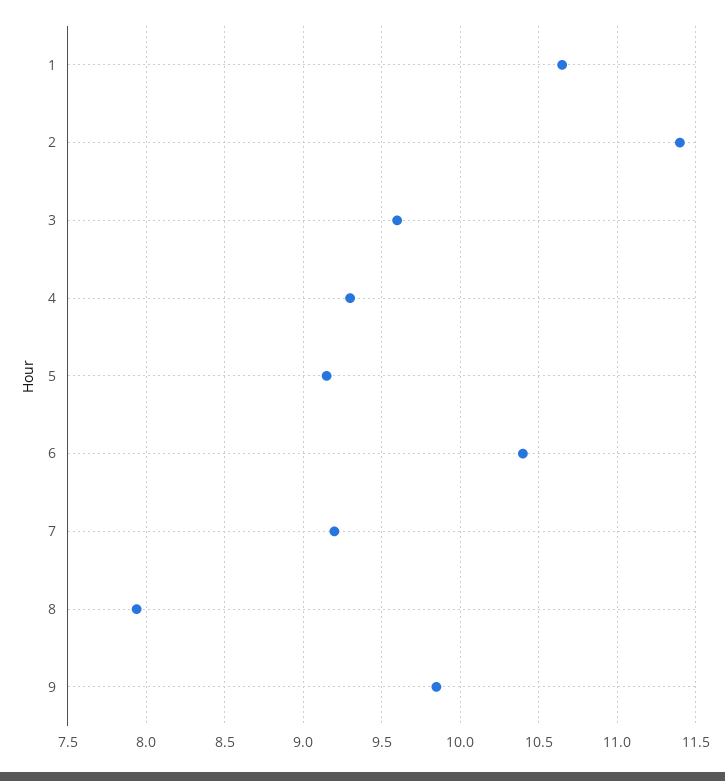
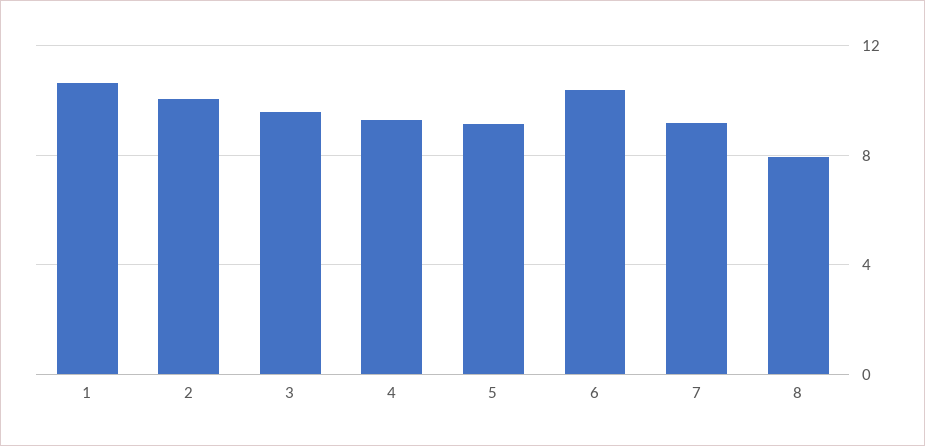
2: 11.4 -> 10
9: 9.85 -> none

